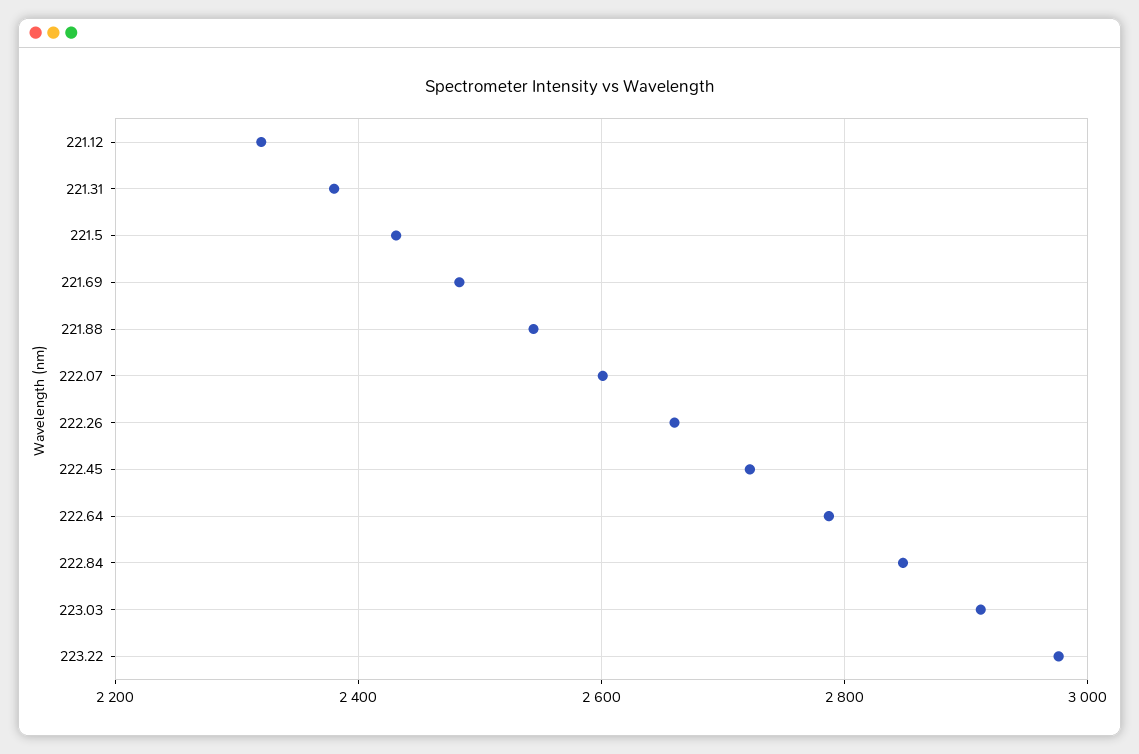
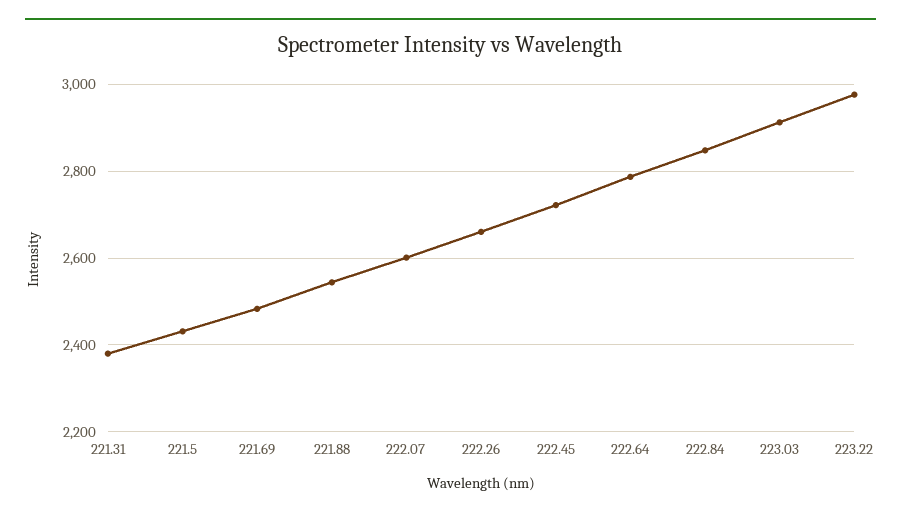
221.12: 2320 -> none

